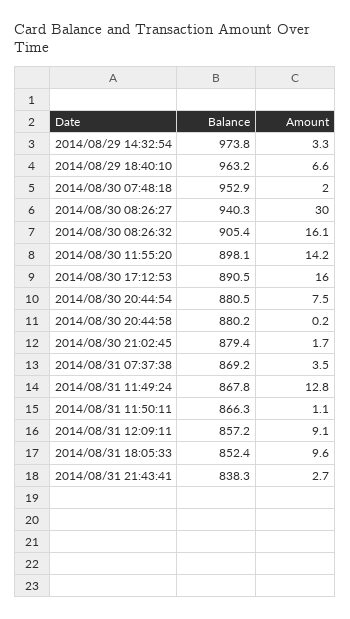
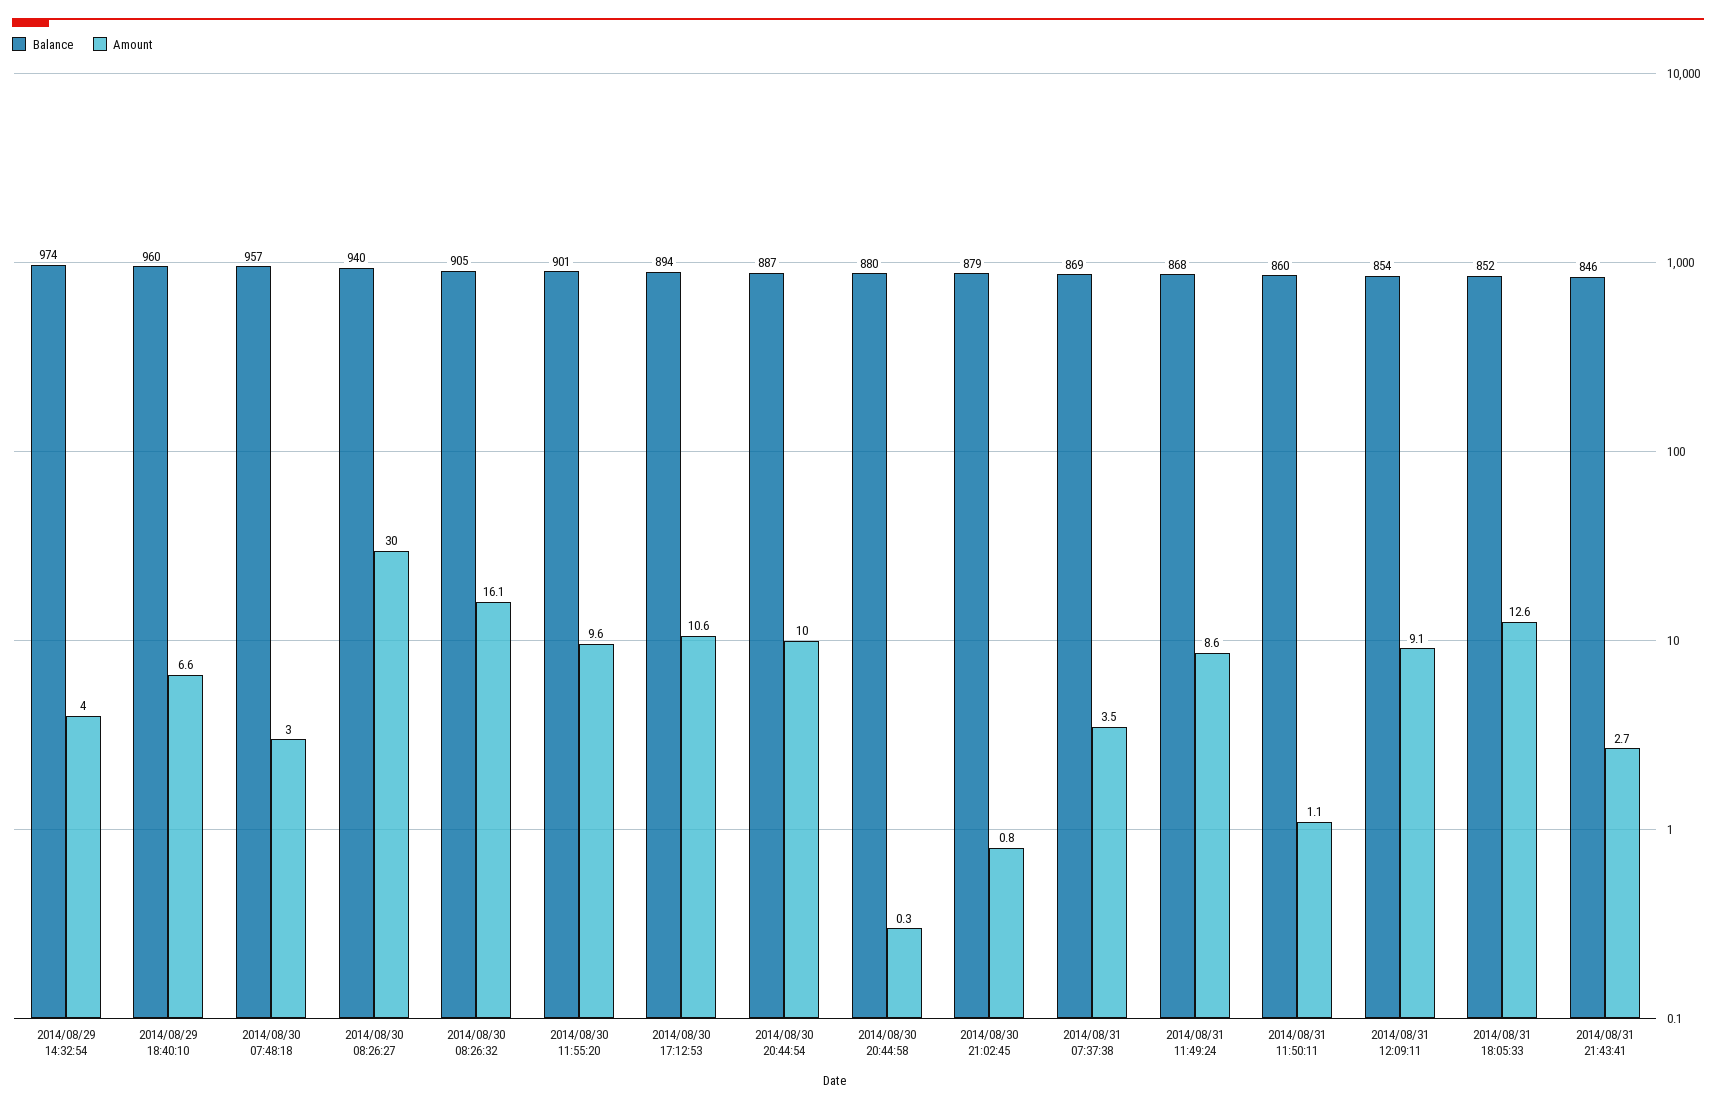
Amount, 2014/08/29 14:32:54: 3.3 -> 4
Balance, 2014/08/29 18:40:10: 963.2 -> 960
Balance, 2014/08/30 07:48:18: 952.9 -> 957
Amount, 2014/08/30 07:48:18: 2 -> 3
Balance, 2014/08/30 11:55:20: 898.1 -> 901
Amount, 2014/08/30 11:55:20: 14.2 -> 9.6
Balance, 2014/08/30 17:12:53: 890.5 -> 894
Amount, 2014/08/30 17:12:53: 16 -> 10.6
Balance, 2014/08/30 20:44:54: 880.5 -> 887
Amount, 2014/08/30 20:44:54: 7.5 -> 10
Amount, 2014/08/30 20:44:58: 0.2 -> 0.3
Amount, 2014/08/30 21:02:45: 1.7 -> 0.8
Amount, 2014/08/31 11:49:24: 12.8 -> 8.6
Balance, 2014/08/31 11:50:11: 866.3 -> 860
Balance, 2014/08/31 12:09:11: 857.2 -> 854
Amount, 2014/08/31 18:05:33: 9.6 -> 12.6
Balance, 2014/08/31 21:43:41: 838.3 -> 846

